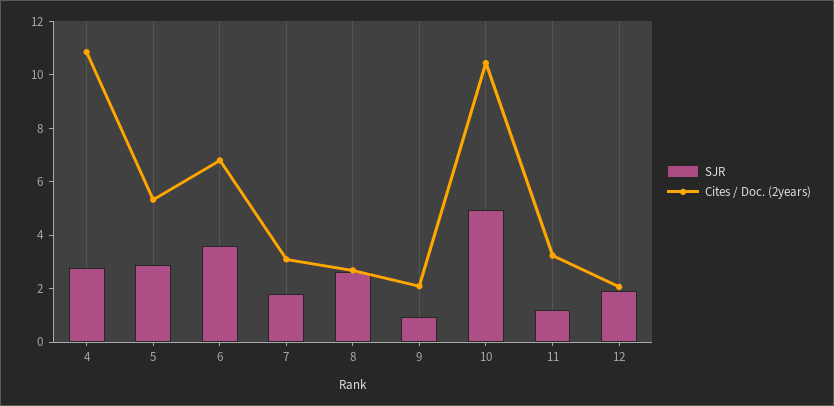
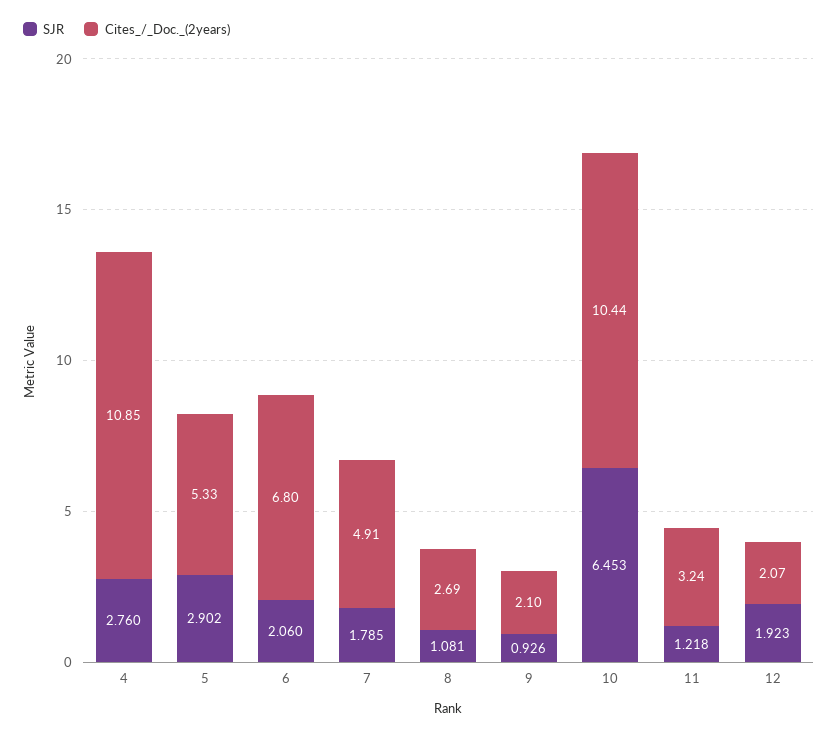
SJR, 6: 3.5 -> 2.06
Cites / Doc. (2years), 7: 3 -> 4.91
SJR, 8: 2.5 -> 1.081
SJR, 10: 5 -> 6.453

